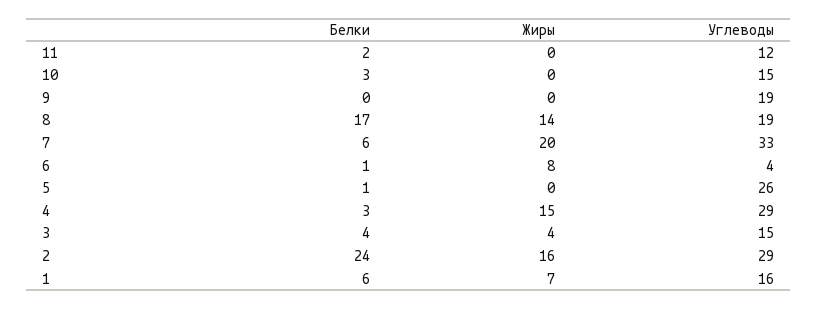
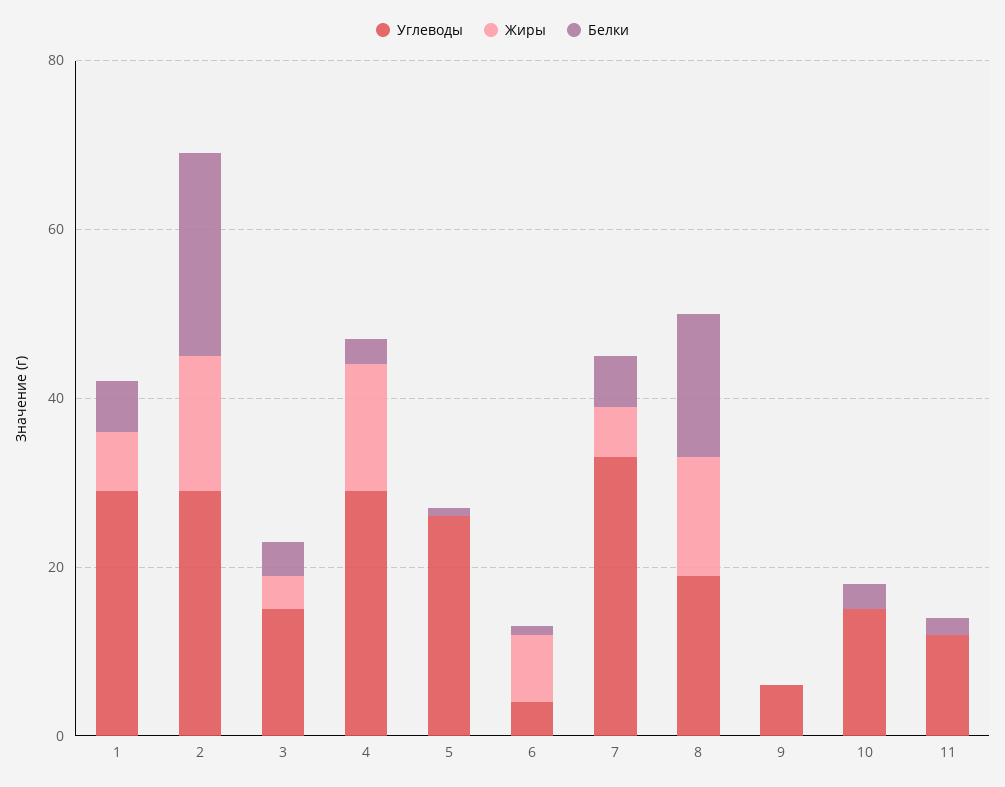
Углеводы, 9: 19 -> 5
Жиры, 7: 20 -> 5
Углеводы, 1: 16 -> 30

